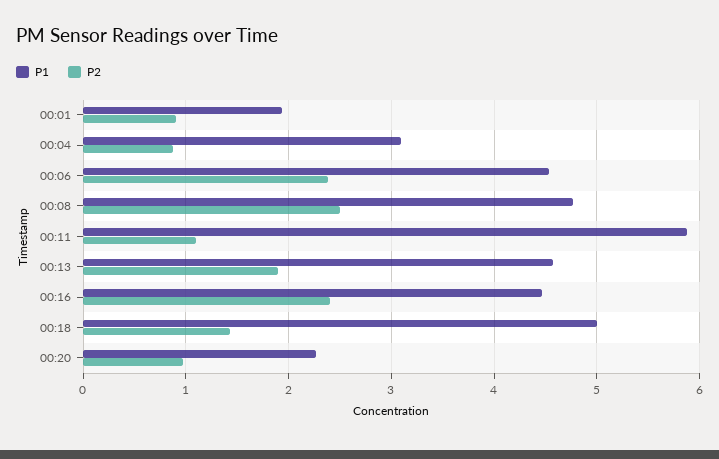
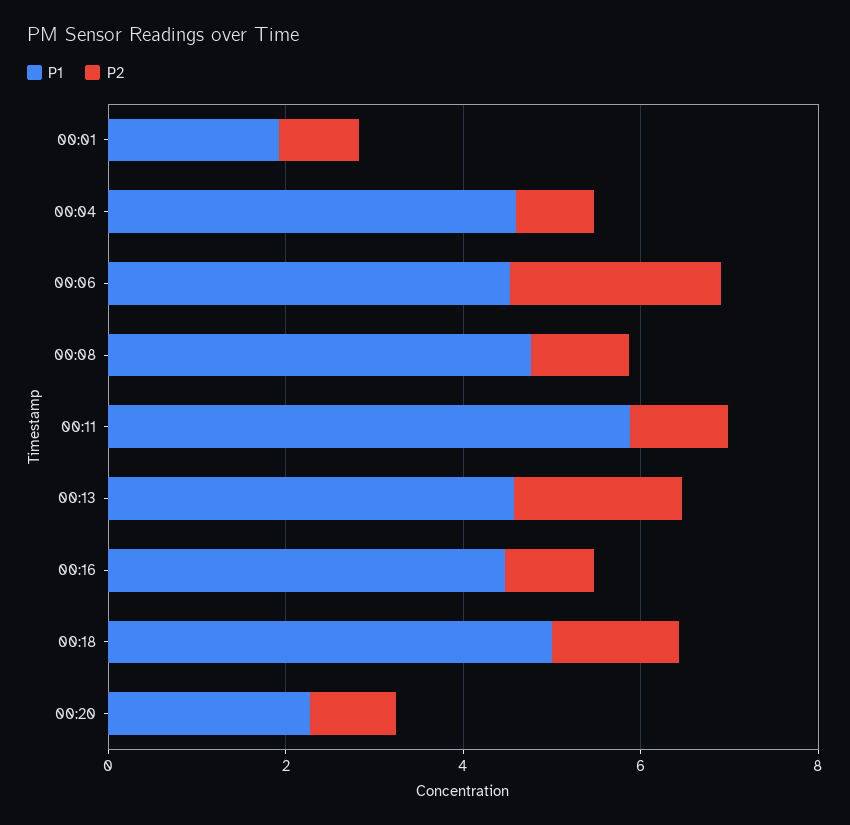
P1, 00:04: 3.1 -> 4.5
P2, 00:08: 2.5 -> 1
P2, 00:16: 2.4 -> 1

